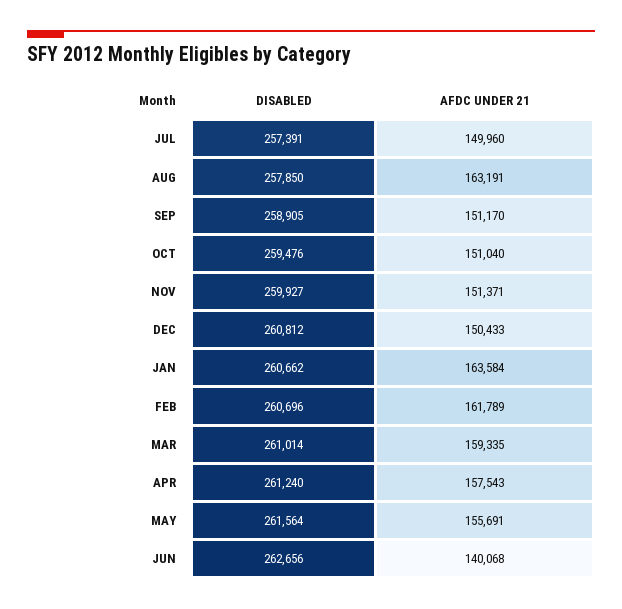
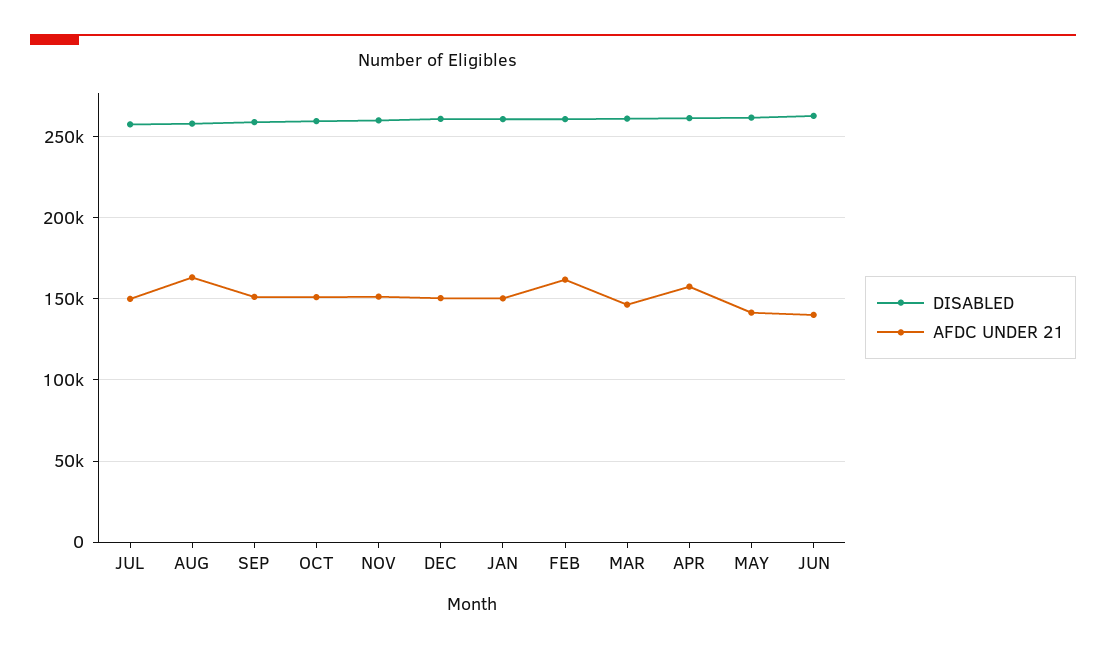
AFDC UNDER 21, JAN: 163584 -> 150000
AFDC UNDER 21, MAR: 159335 -> 145000
AFDC UNDER 21, MAY: 155691 -> 140000

